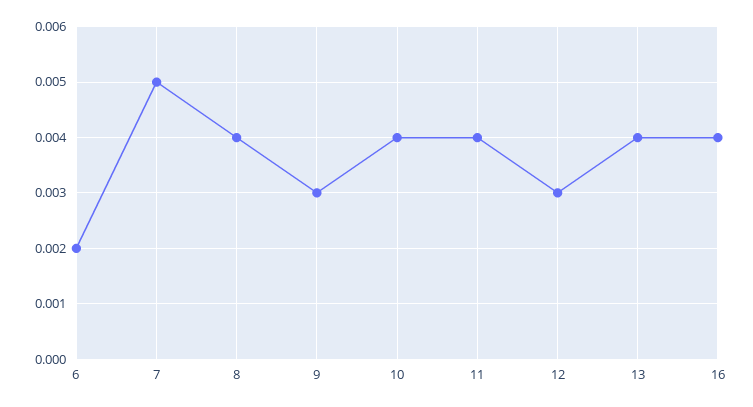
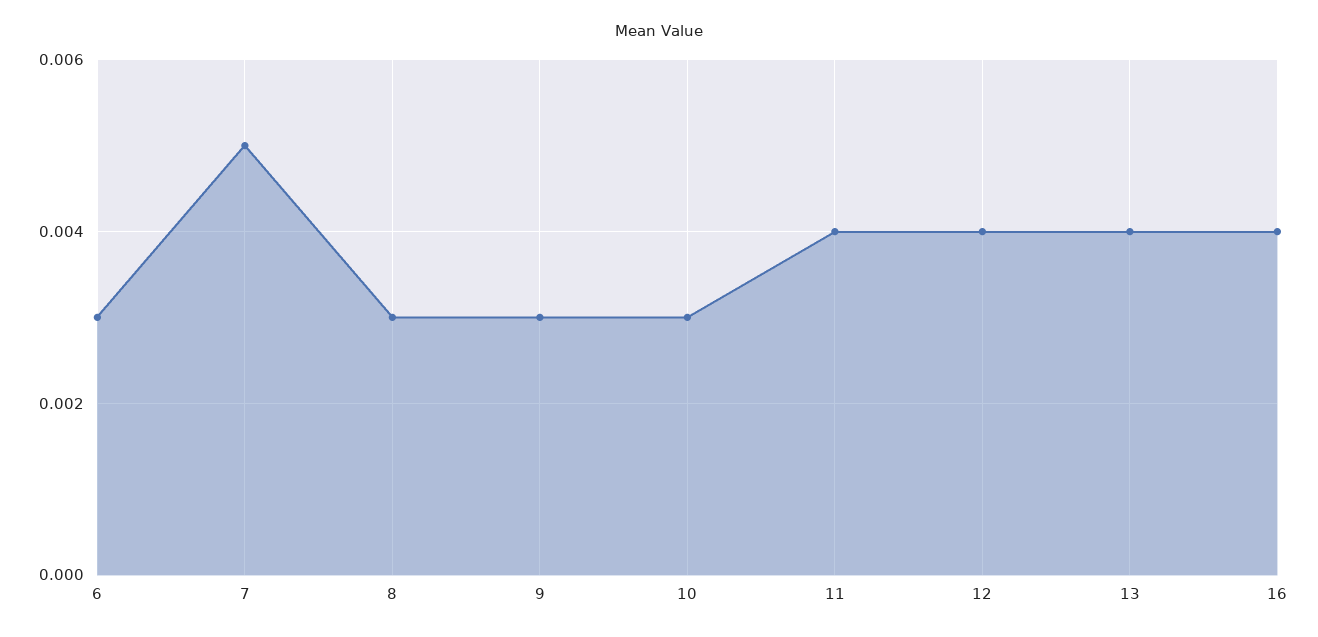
6: 0.002 -> 0.003
8: 0.004 -> 0.003
10: 0.004 -> 0.003
12: 0.003 -> 0.004

